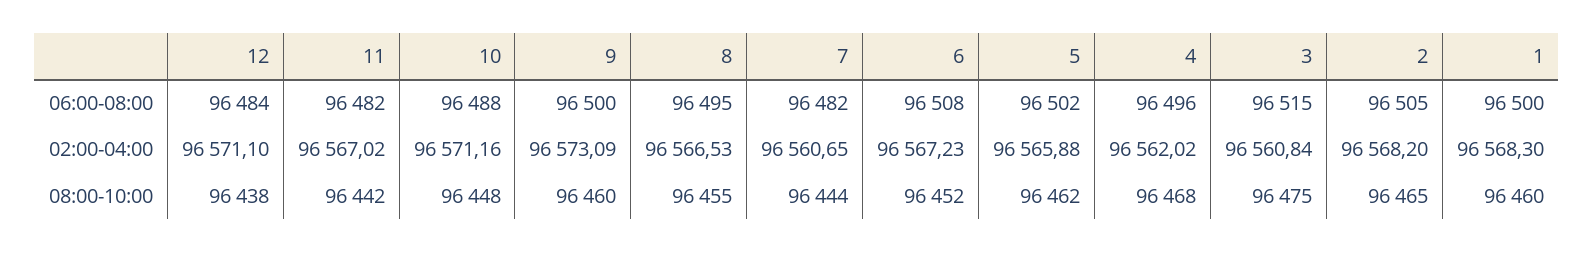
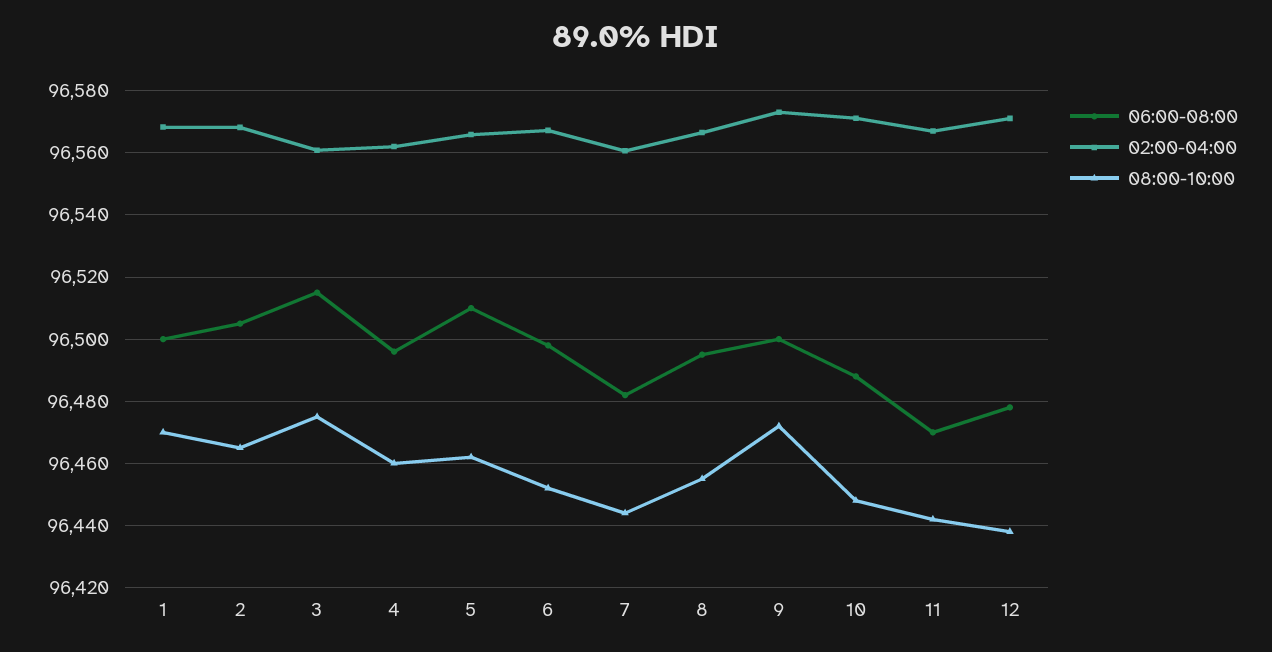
06:00-08:00, 12: 96484 -> 96478
06:00-08:00, 11: 96482 -> 96470
06:00-08:00, 6: 96508 -> 96498
06:00-08:00, 5: 96502 -> 96510
08:00-10:00, 9: 96460 -> 96472
08:00-10:00, 4: 96468 -> 96460
08:00-10:00, 1: 96460 -> 96470

